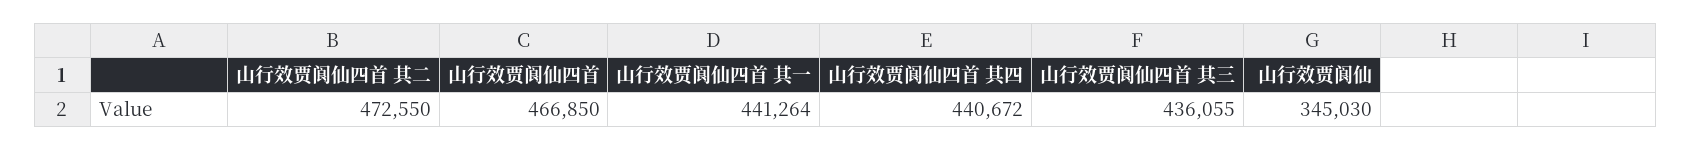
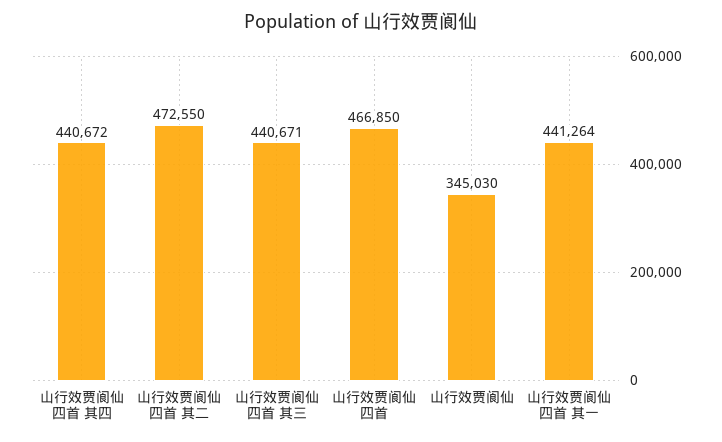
山行效贾阆仙四首 其三: 436055 -> 440671

